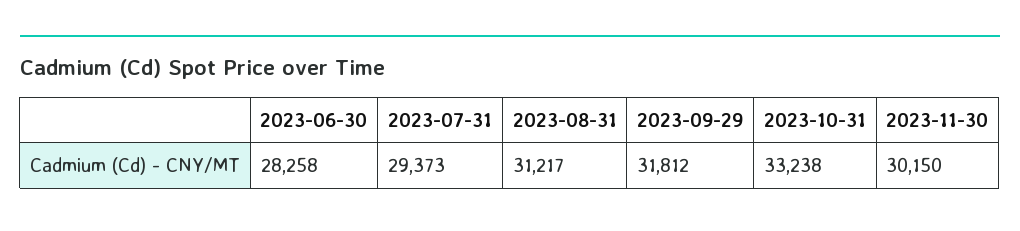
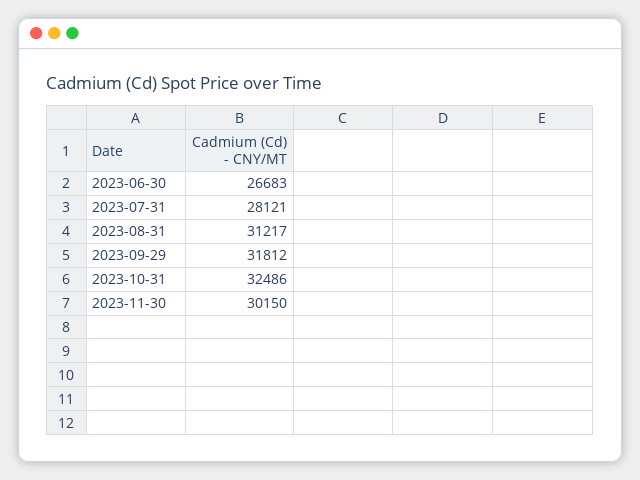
2023-06-30: 28258 -> 26683
2023-07-31: 29373 -> 28121
2023-10-31: 33238 -> 32486

